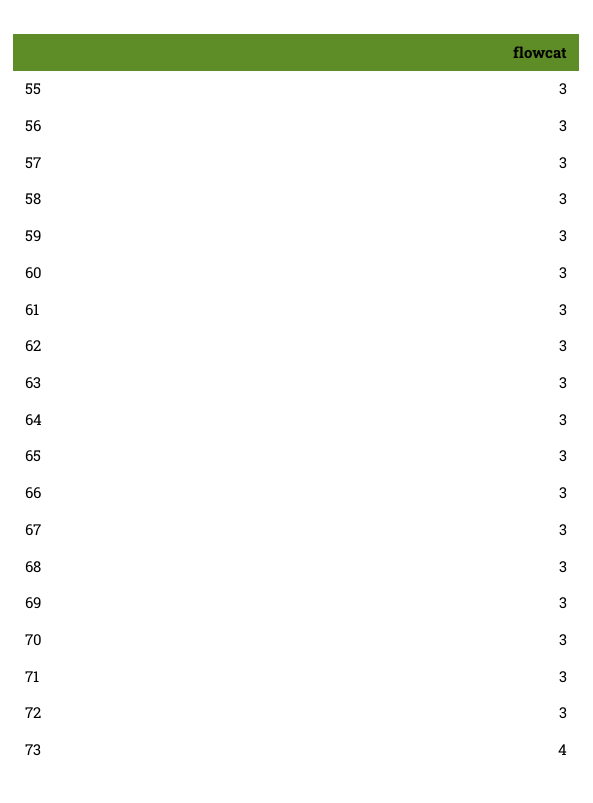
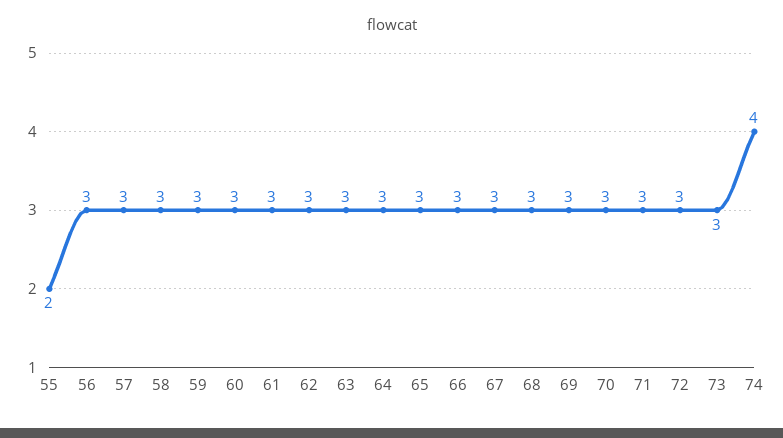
55: 3 -> 2
73: 4 -> 3
74: none -> 4

